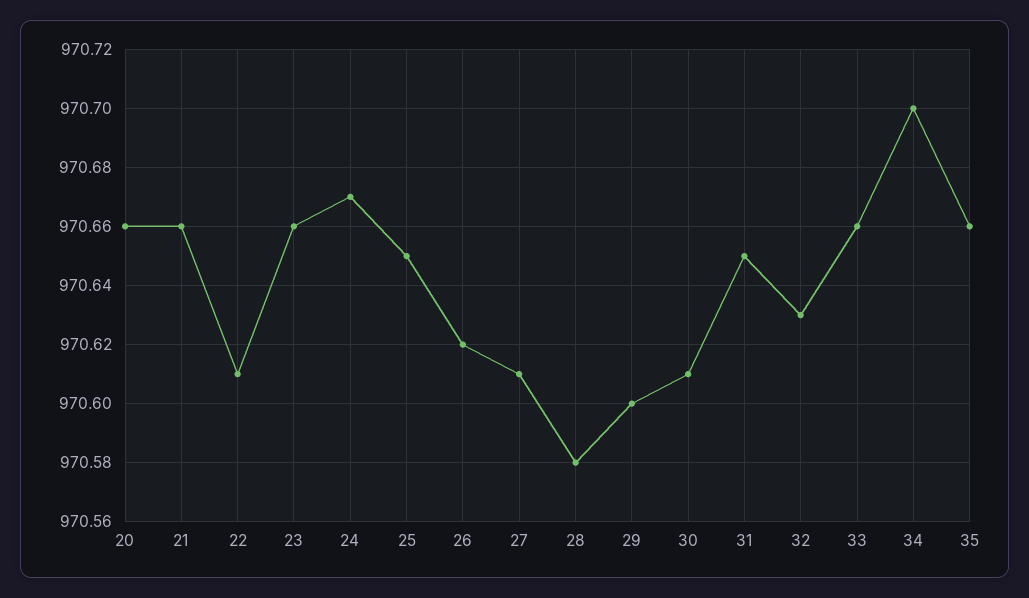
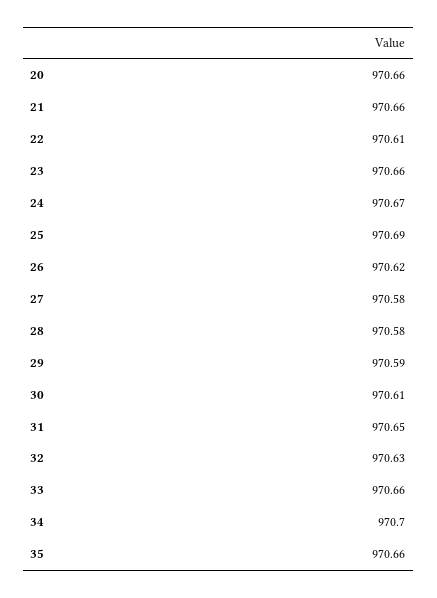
25: 970.65 -> 970.69
27: 970.61 -> 970.58
29: 970.6 -> 970.59

